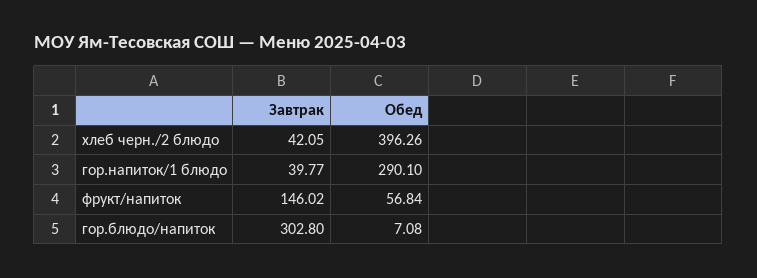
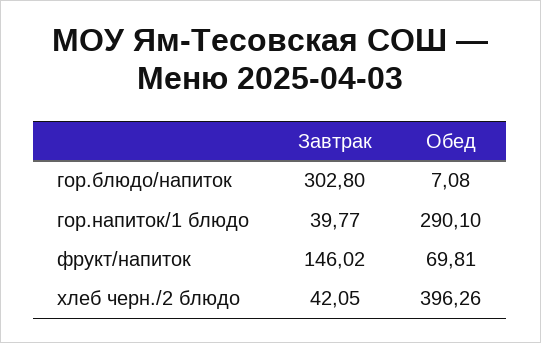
Обед, фрукт/напиток: 56.84 -> 69.81

